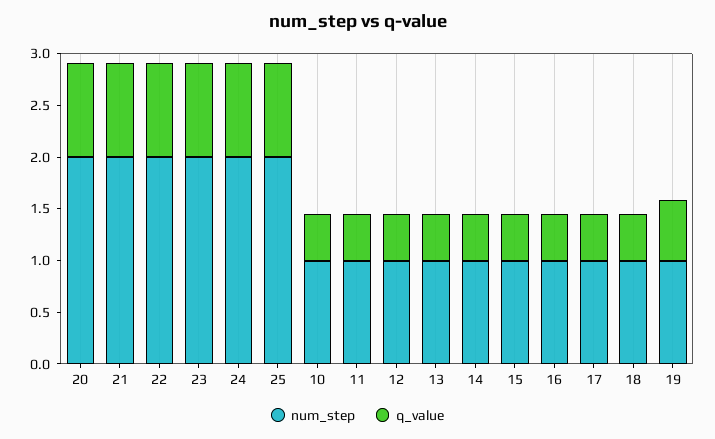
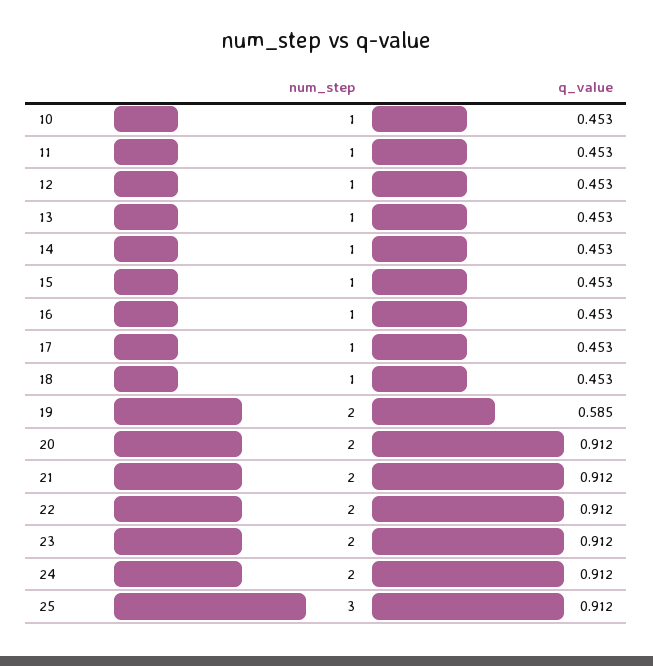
num_step, 25: 2 -> 3
num_step, 19: 1 -> 2

